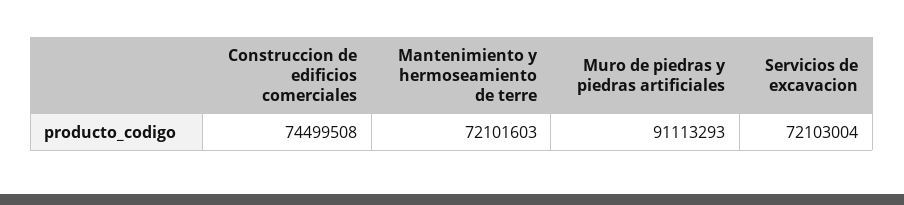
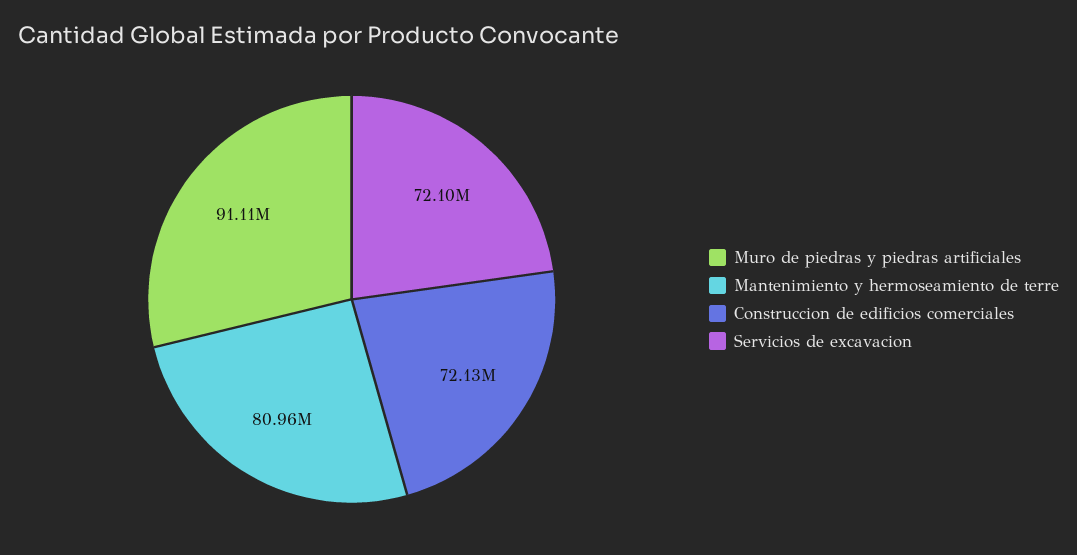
Construccion de edificios comerciales: 74499508 -> 72130000
Mantenimiento y hermoseamiento de terre: 72101603 -> 80960000

